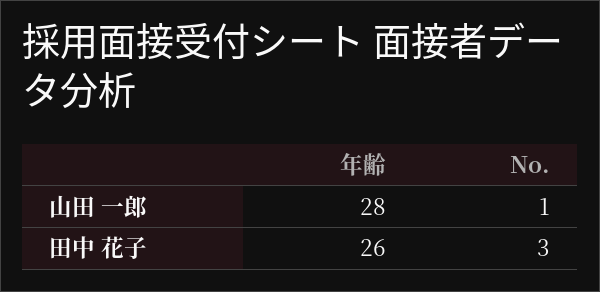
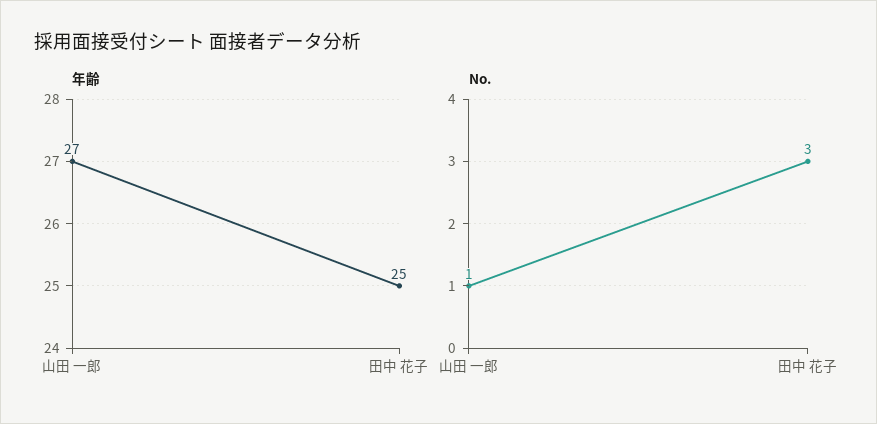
年齢, 山田 一郎: 28 -> 27
年齢, 田中 花子: 26 -> 25

